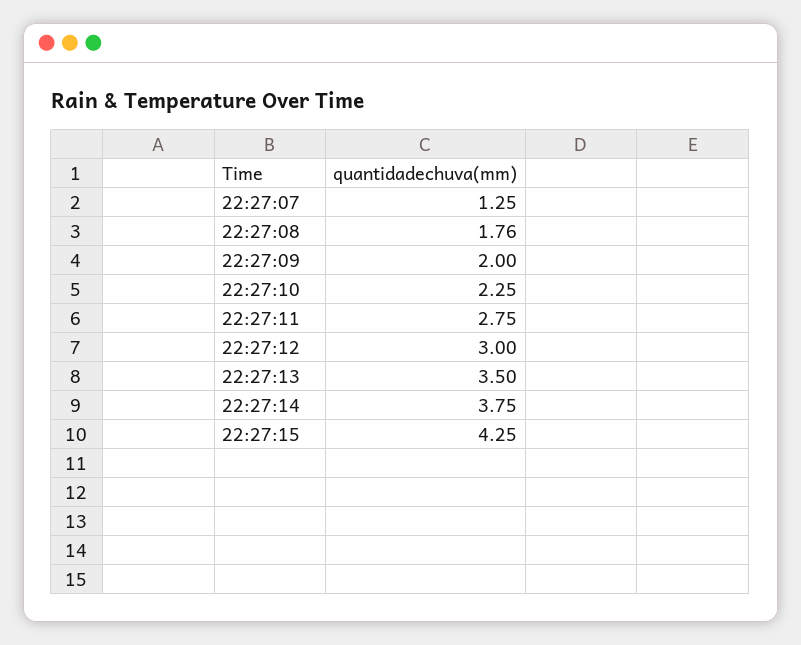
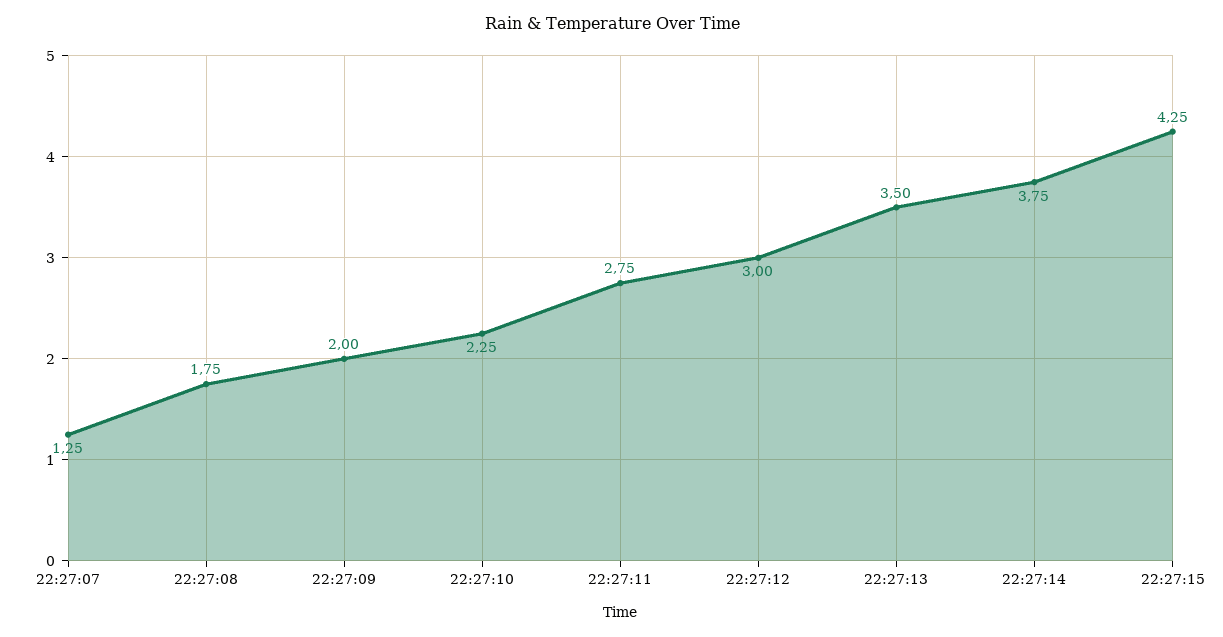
22:27:08: 1.76 -> 1.75

